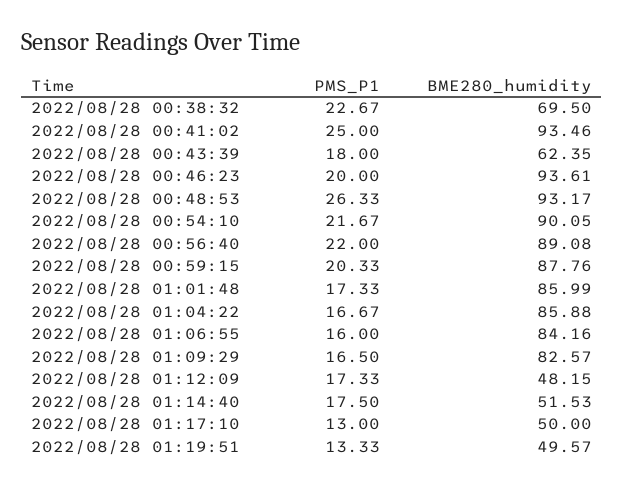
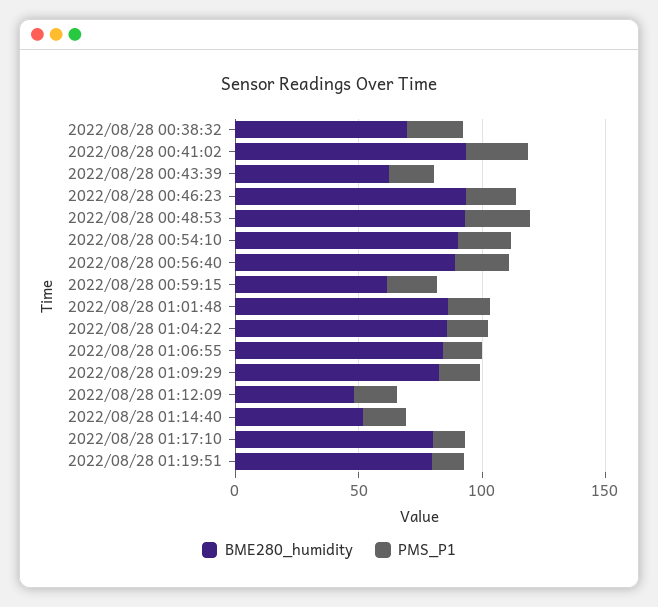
BME280_humidity, 2022/08/28 00:59:15: 87.76 -> 60
BME280_humidity, 2022/08/28 01:17:10: 50 -> 80
BME280_humidity, 2022/08/28 01:19:51: 49.57 -> 80

